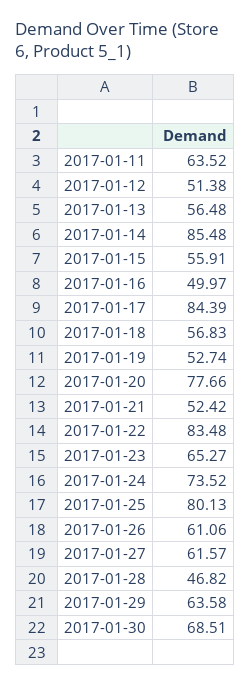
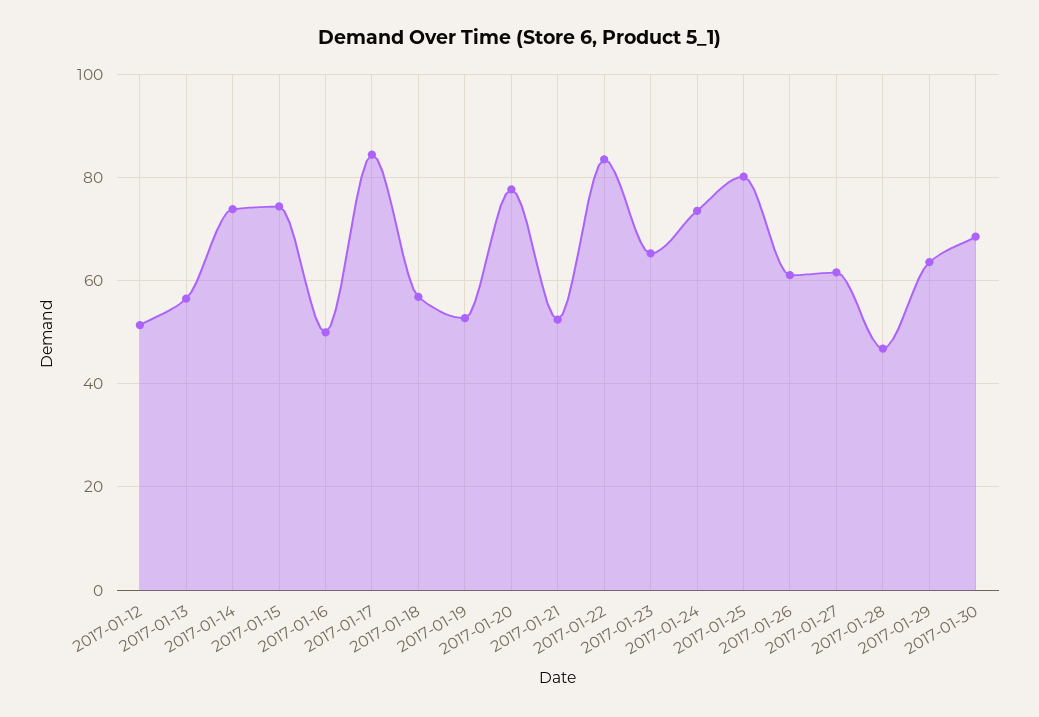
2017-01-11: 63.52 -> none
2017-01-14: 85.48 -> 74
2017-01-15: 55.91 -> 74

